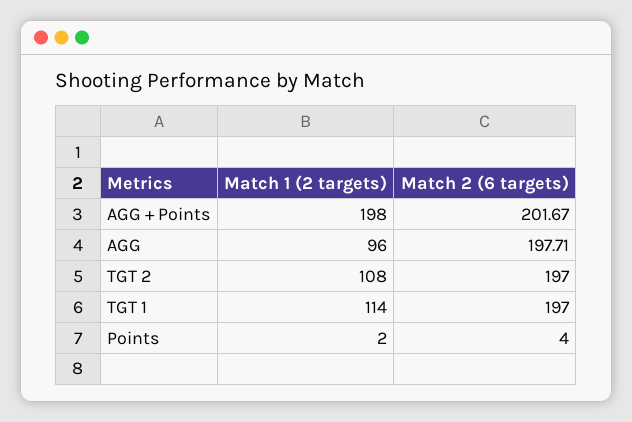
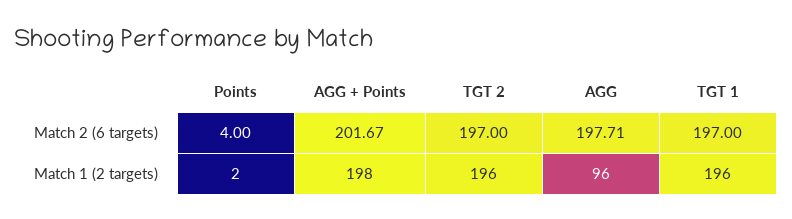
Match 1 (2 targets), TGT 2: 108 -> 196
Match 1 (2 targets), TGT 1: 114 -> 196

